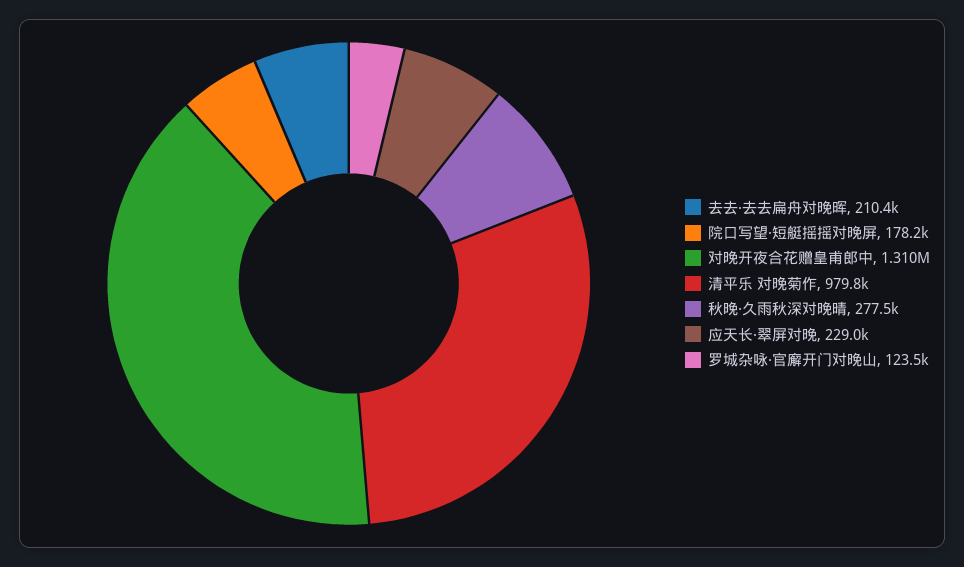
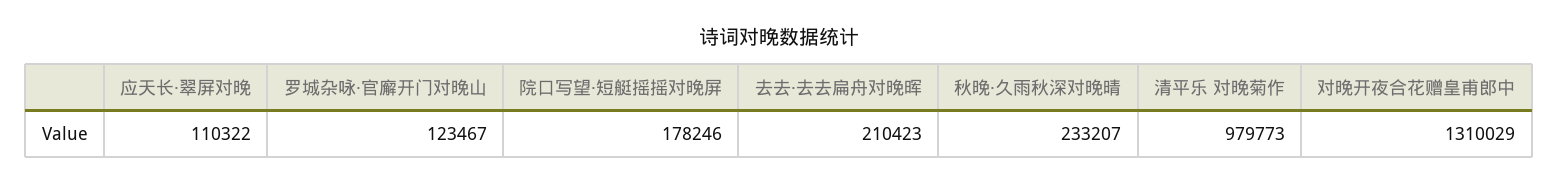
秋晚·久雨秋深对晚晴: 277500 -> 233207
应天长·翠屏对晚: 229000 -> 110322

